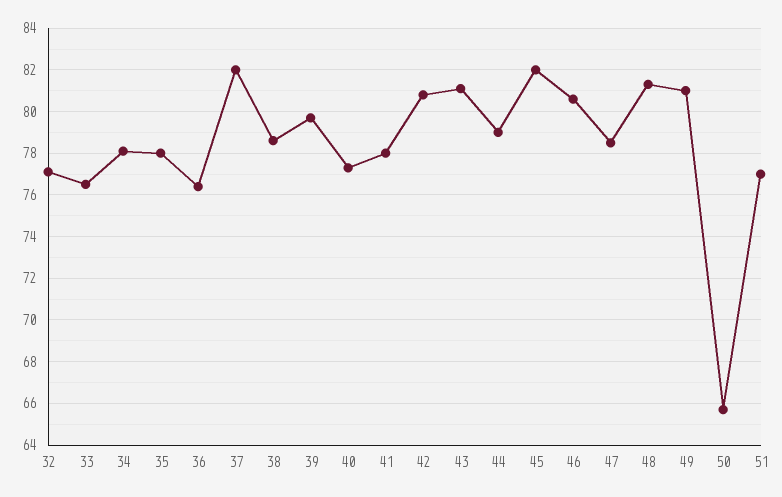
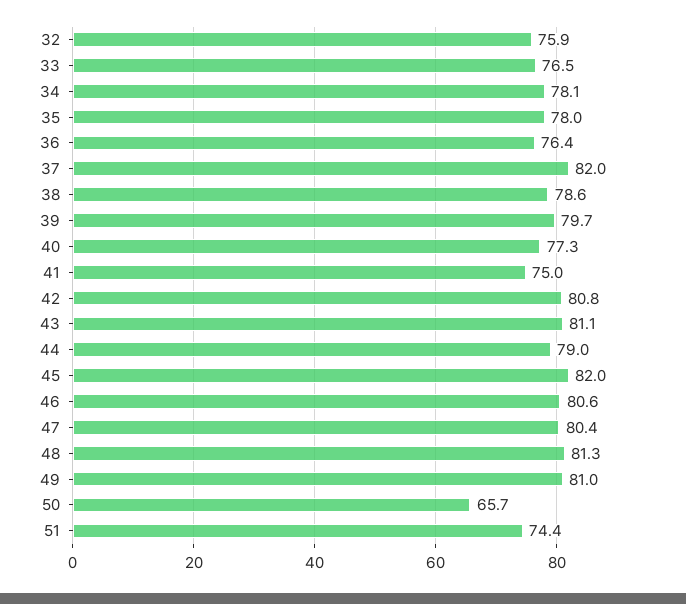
32: 77 -> 75.9
41: 78 -> 75
47: 78.5 -> 80.4
51: 77 -> 74.4

